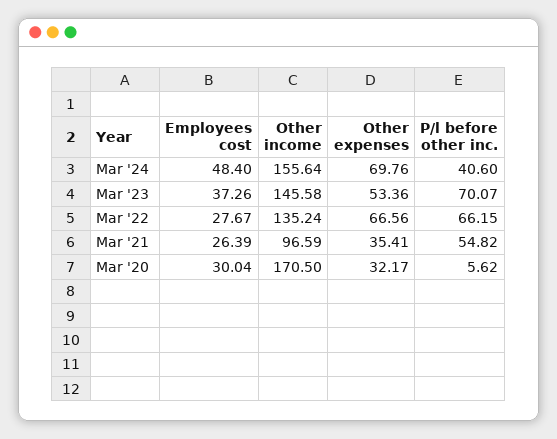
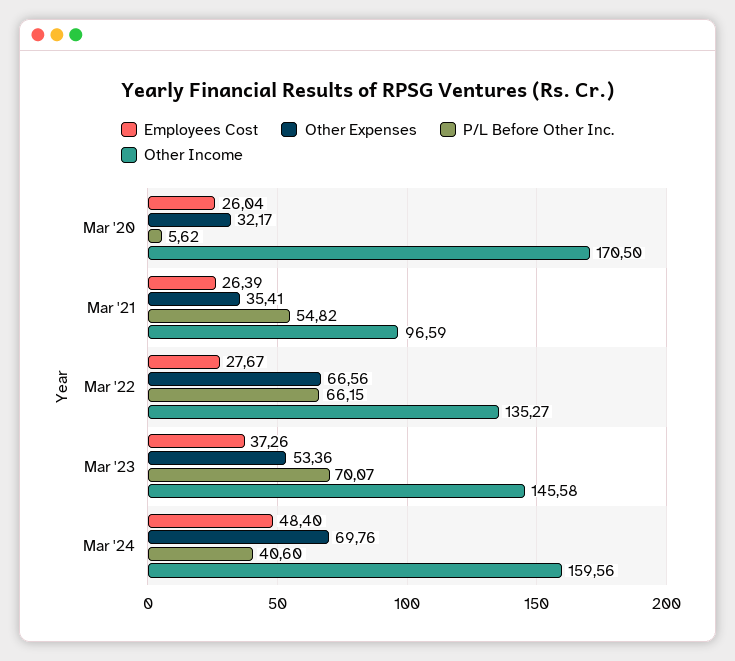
Other income, Mar '24: 155.64 -> 159.56
Other income, Mar '22: 135.24 -> 135.27
Employees cost, Mar '20: 30.04 -> 26.04

